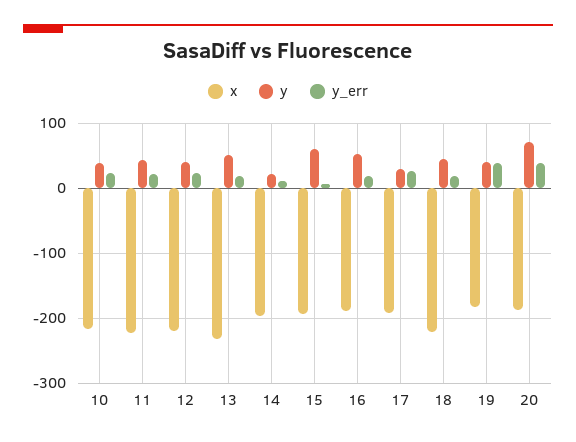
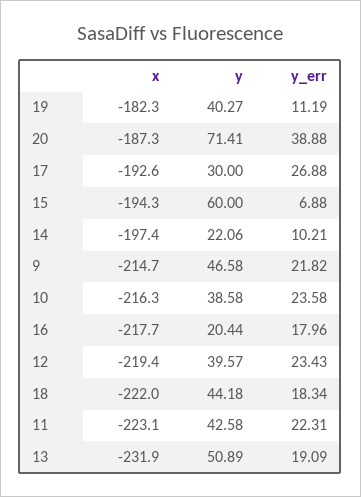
x, 16: -190 -> -217.7
y, 16: 50 -> 20.44
y_err, 19: 40 -> 11.19
x, 9: none -> -214.7
y, 9: none -> 46.58
y_err, 9: none -> 21.82

